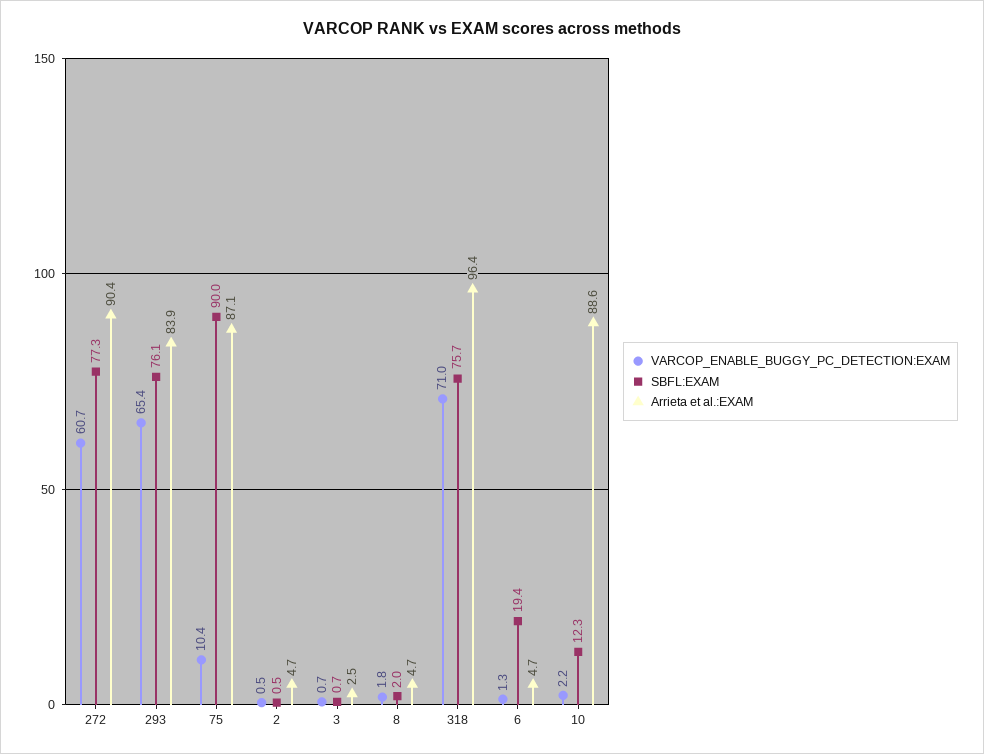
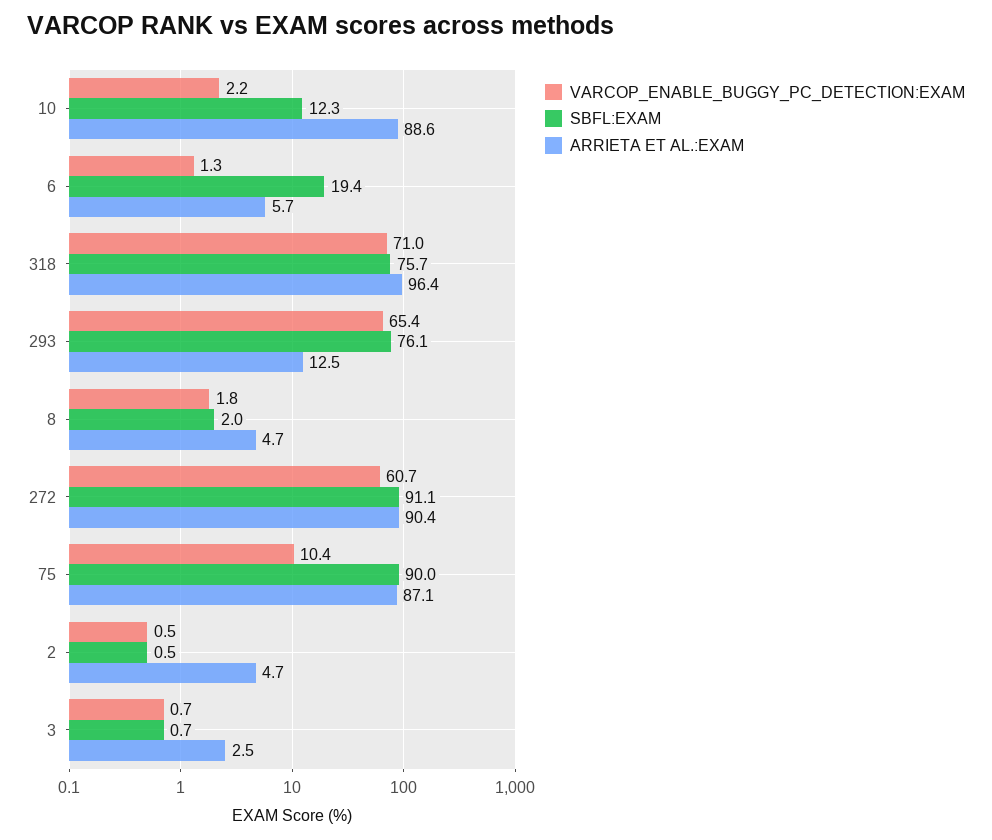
SBFL:EXAM, 272: 77.3 -> 91.1
Arrieta et al.:EXAM, 293: 83.9 -> 12.5
Arrieta et al.:EXAM, 6: 4.7 -> 5.7

